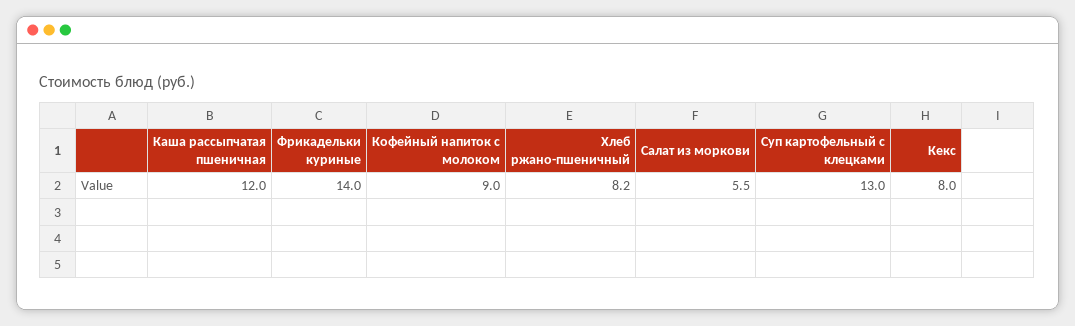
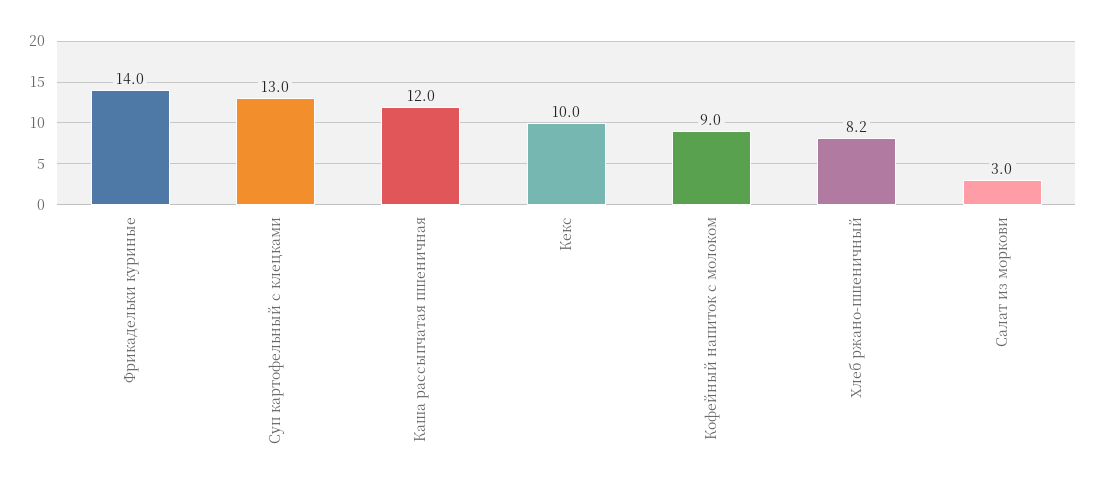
Салат из моркови: 5.5 -> 3
Кекс: 8 -> 10

